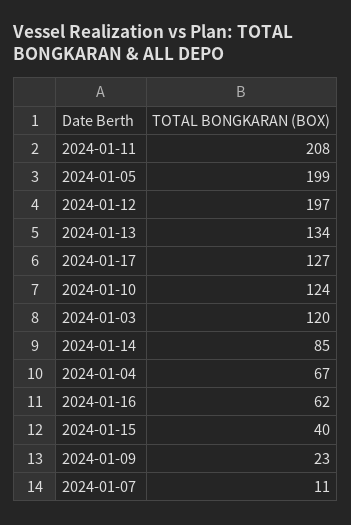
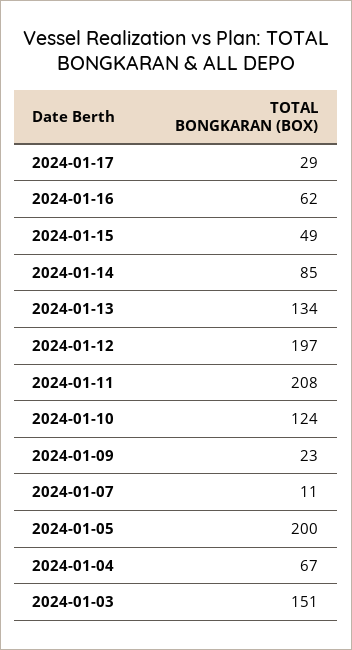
2024-01-05: 199 -> 200
2024-01-17: 127 -> 29
2024-01-03: 120 -> 151
2024-01-15: 40 -> 49

